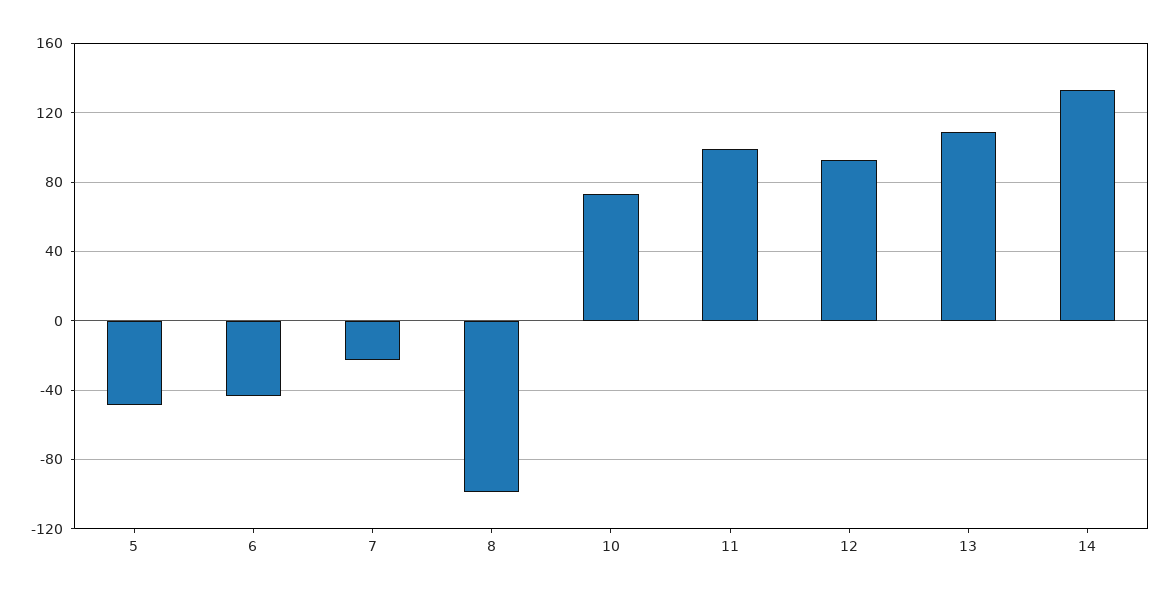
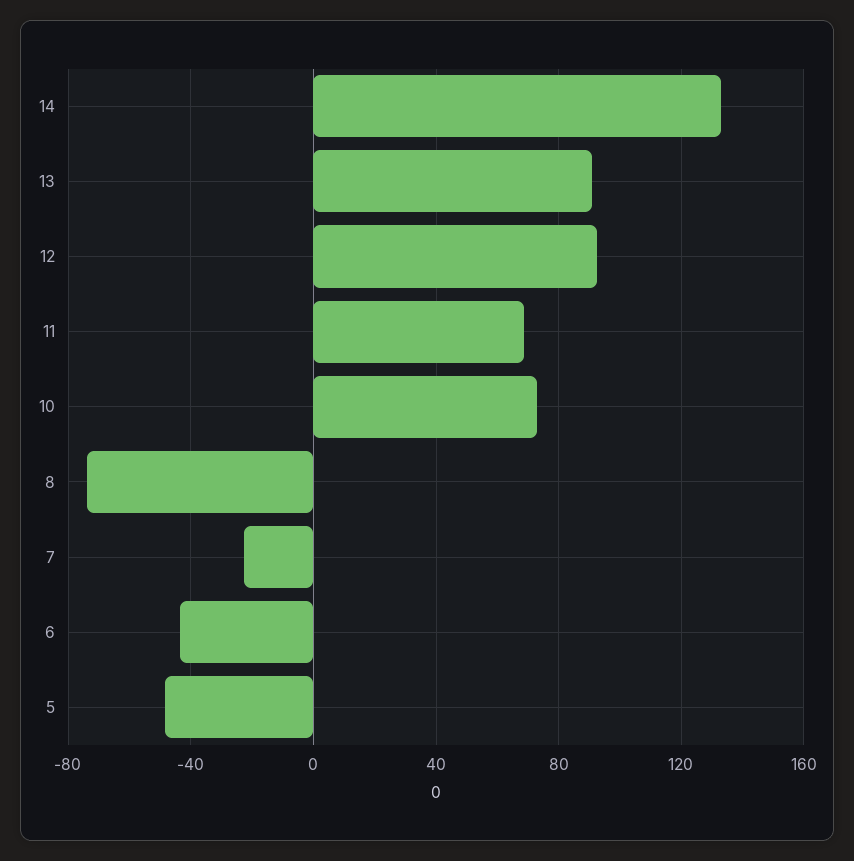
8: -100 -> -75
11: 100 -> 70
13: 110 -> 90

